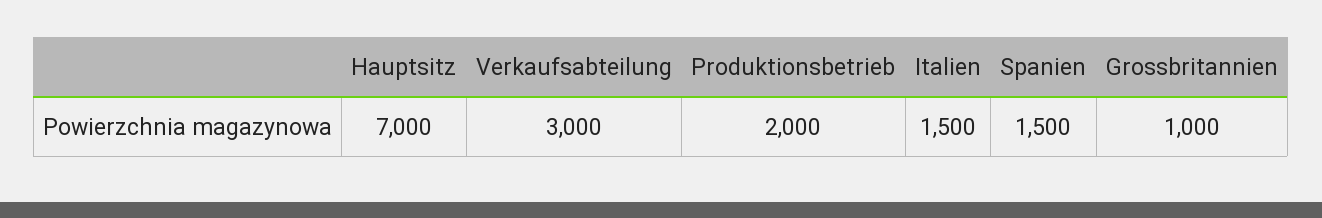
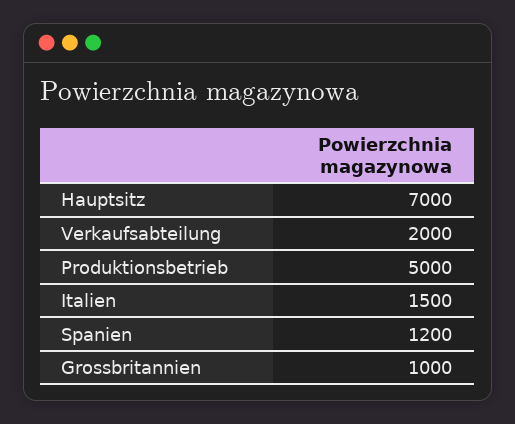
Verkaufsabteilung: 3000 -> 2000
Produktionsbetrieb: 2000 -> 5000
Spanien: 1500 -> 1200

